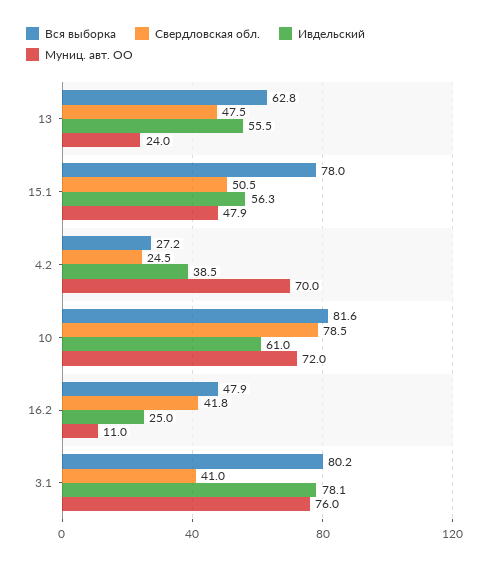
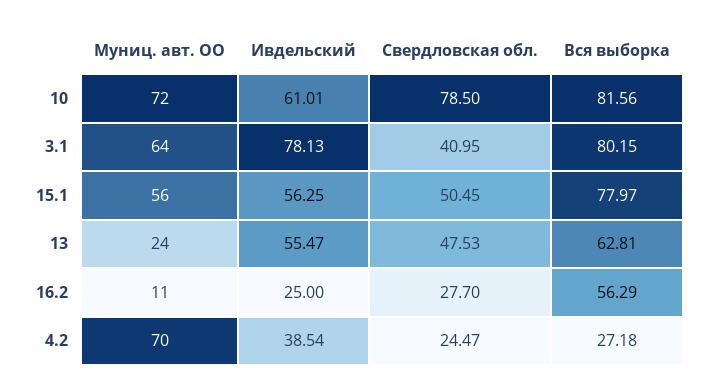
Муниц. авт. ОО, 15.1: 47.9 -> 56
Вся выборка, 16.2: 47.9 -> 56.29
Свердловская обл., 16.2: 41.8 -> 27.7
Муниц. авт. ОО, 3.1: 76 -> 64

